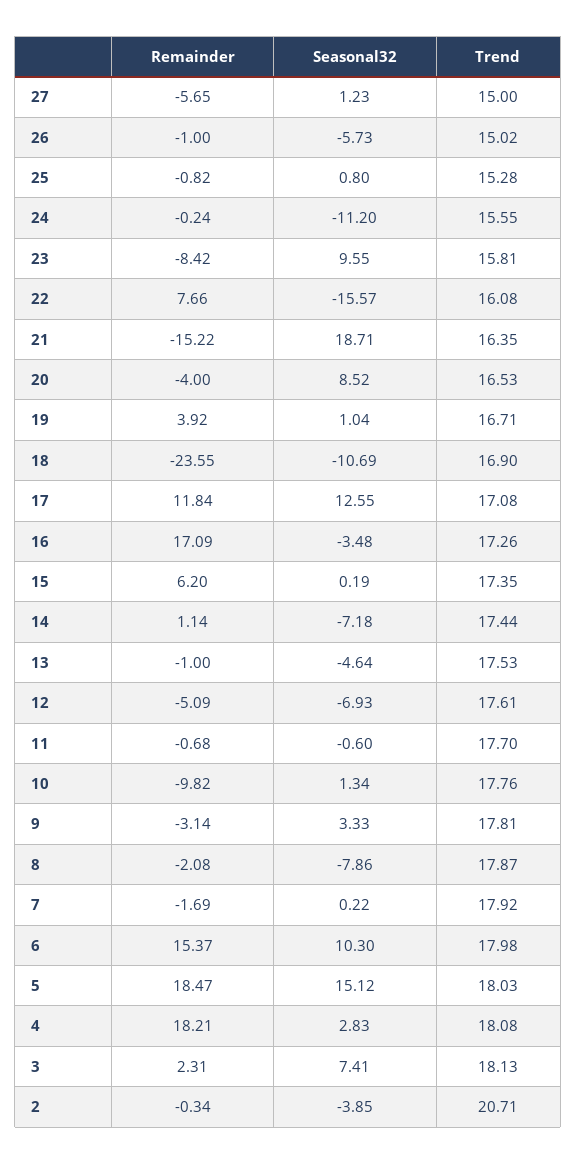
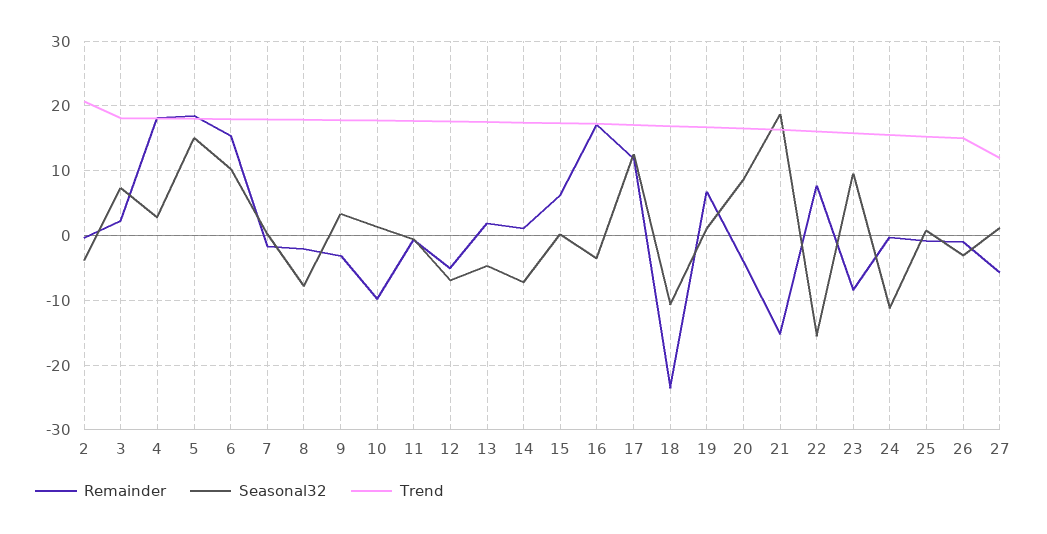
Trend, 27: 15 -> 12
Seasonal32, 26: -5.73 -> -3
Remainder, 19: 3.92 -> 7
Remainder, 13: -1 -> 2

